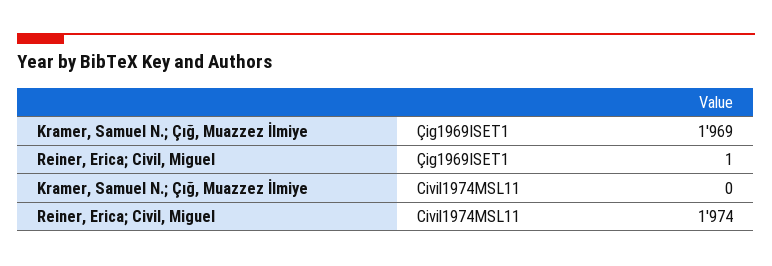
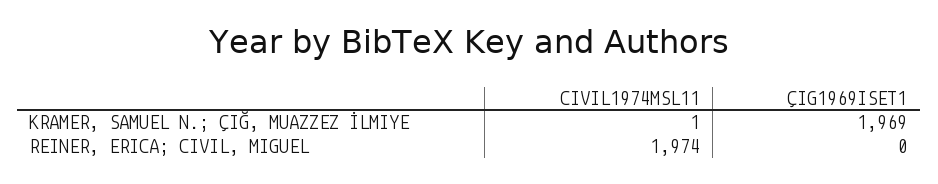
Reiner, Erica; Civil, Miguel, Çig1969ISET1: 1 -> 0
Kramer, Samuel N.; Çığ, Muazzez İlmiye, Civil1974MSL11: 0 -> 1

